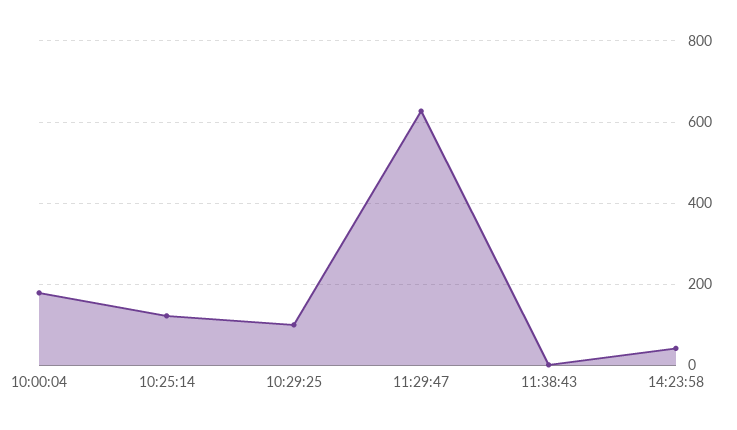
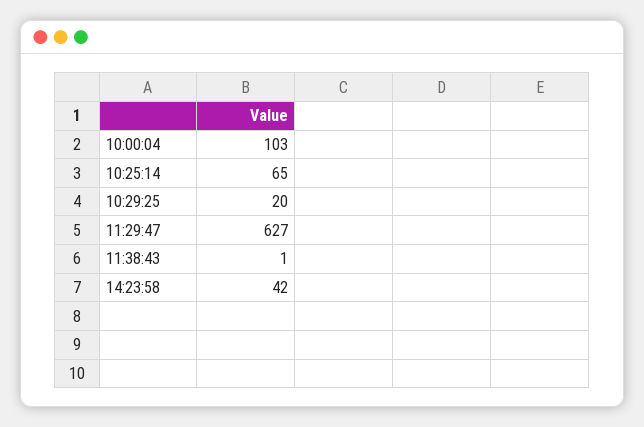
10:00:04: 180 -> 103
10:25:14: 120 -> 65
10:29:25: 100 -> 20

